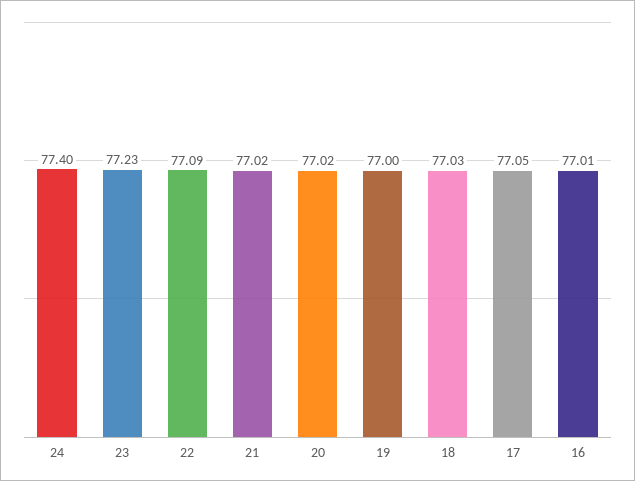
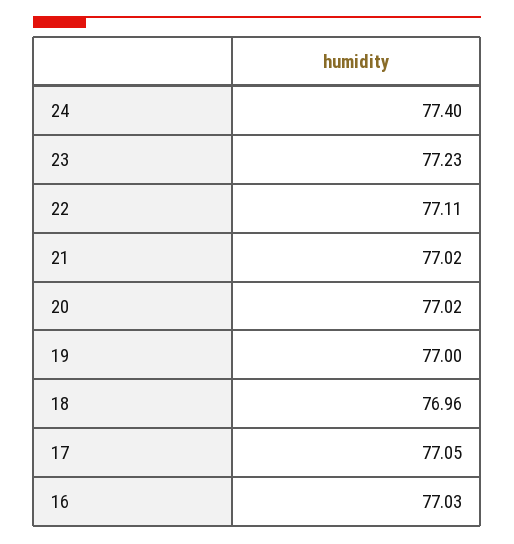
22: 77.09 -> 77.11
18: 77.03 -> 76.96
16: 77.01 -> 77.03

